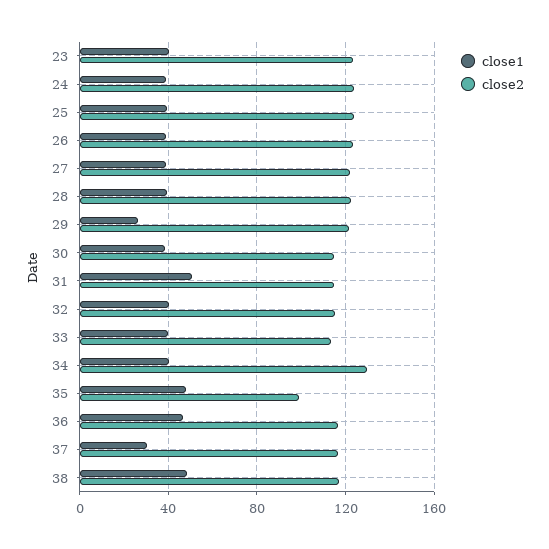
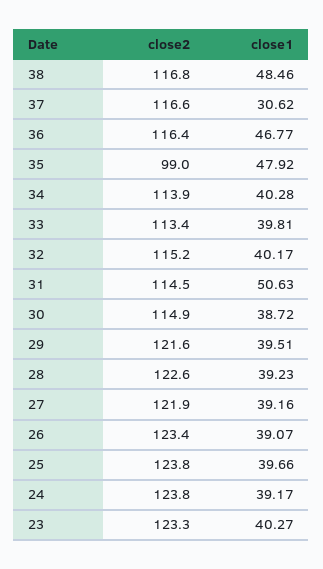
close1, 29: 25 -> 39.51
close2, 34: 130 -> 113.9

